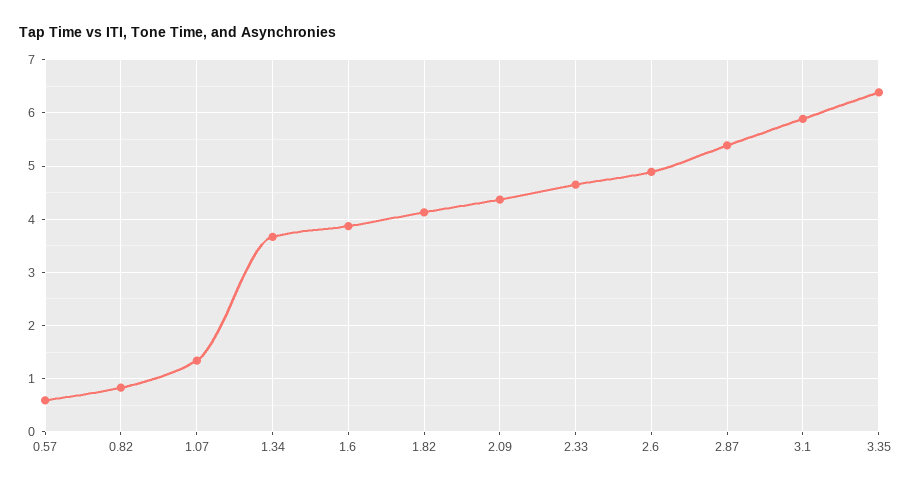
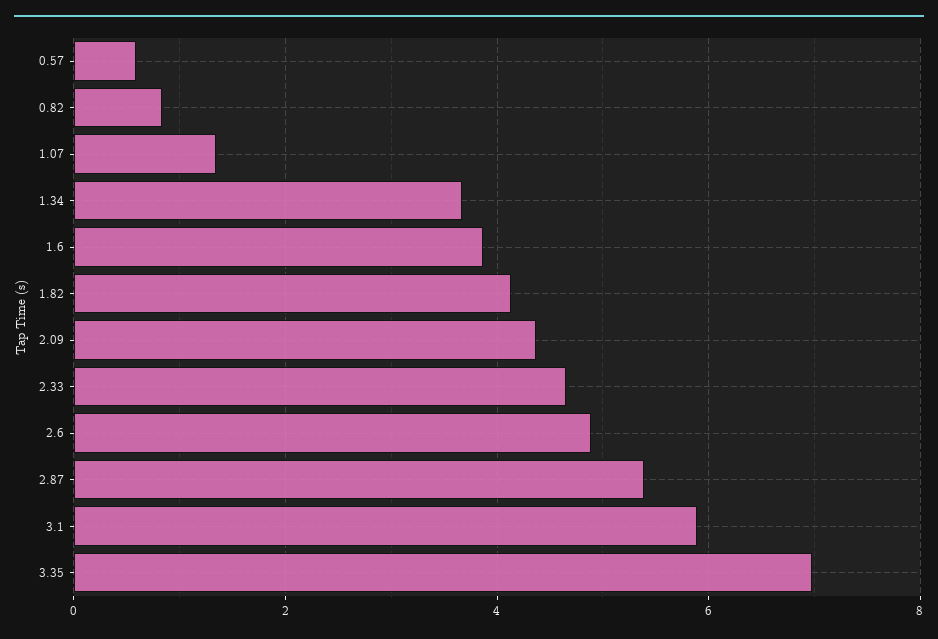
3.35: 6.4 -> 7

